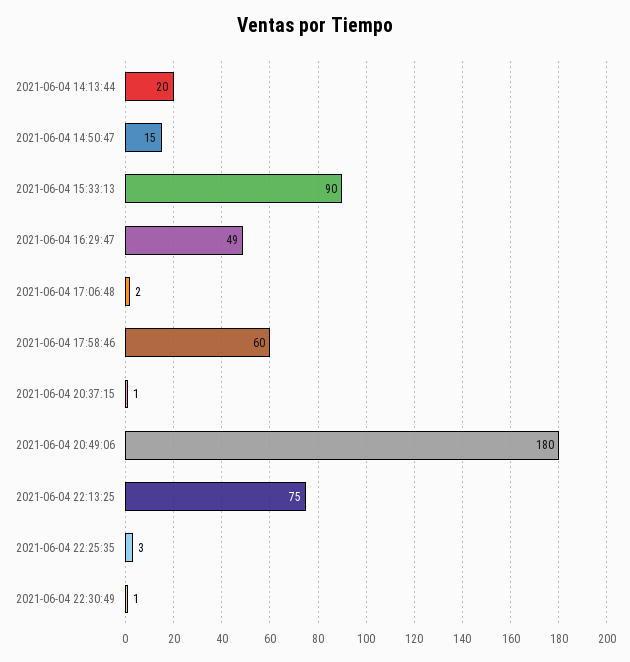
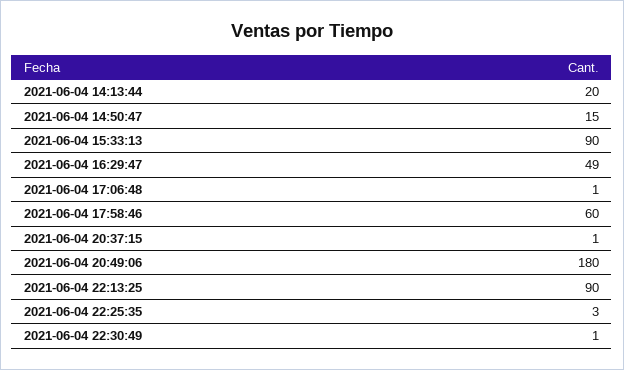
2021-06-04 17:06:48: 2 -> 1
2021-06-04 22:13:25: 75 -> 90

